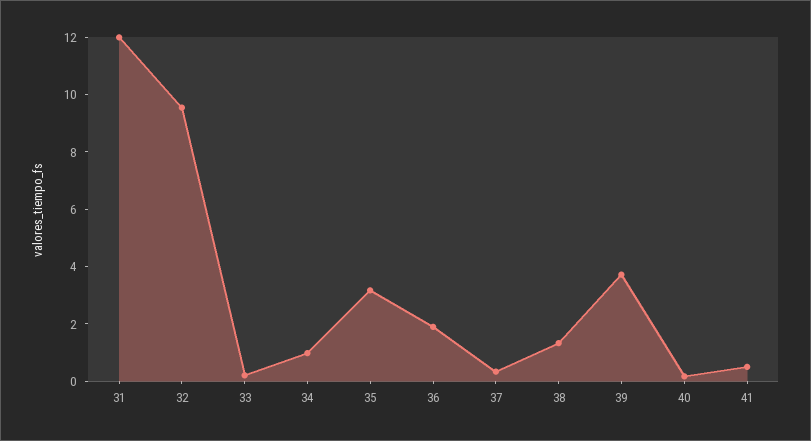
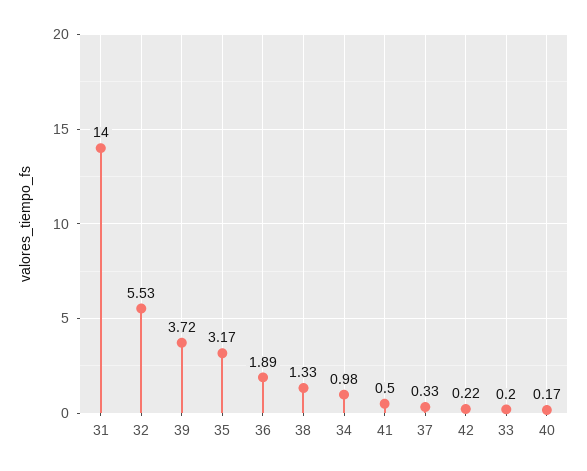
31: 12 -> 14
32: 9.5 -> 5.53
42: none -> 0.22

